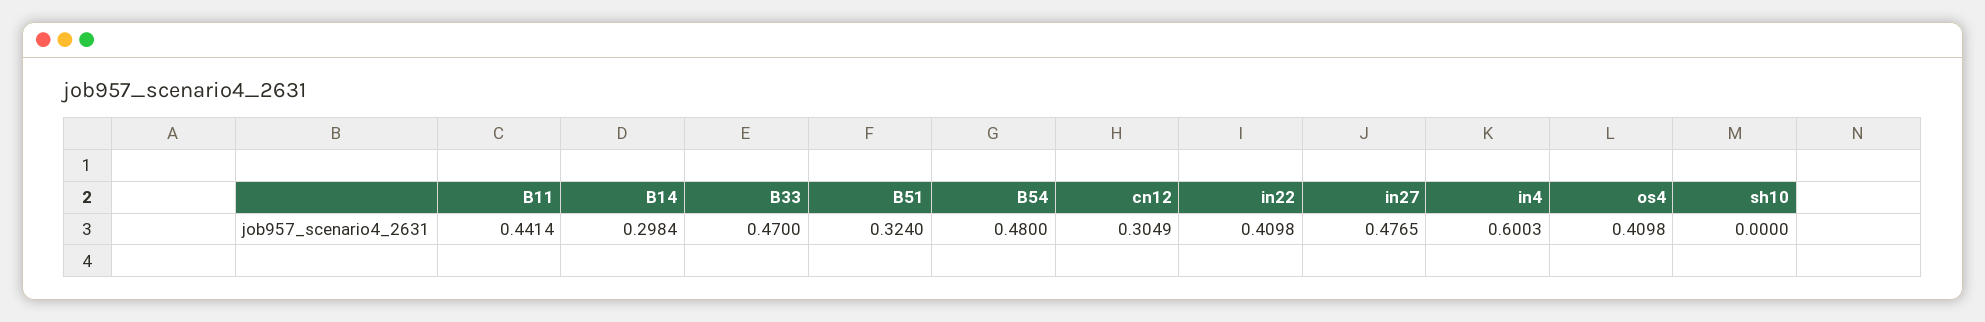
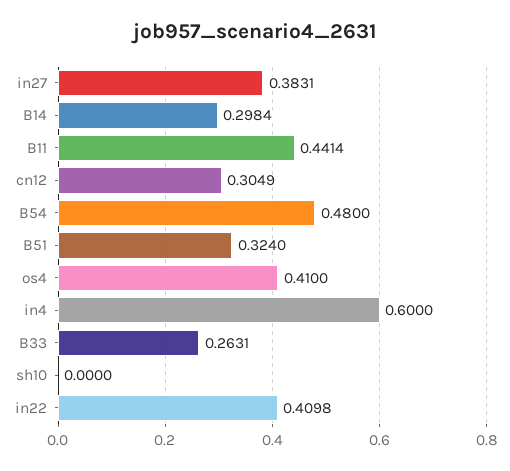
B33: 0.47 -> 0.2631
in27: 0.4765 -> 0.3831
in4: 0.6003 -> 0.6
os4: 0.4098 -> 0.41

